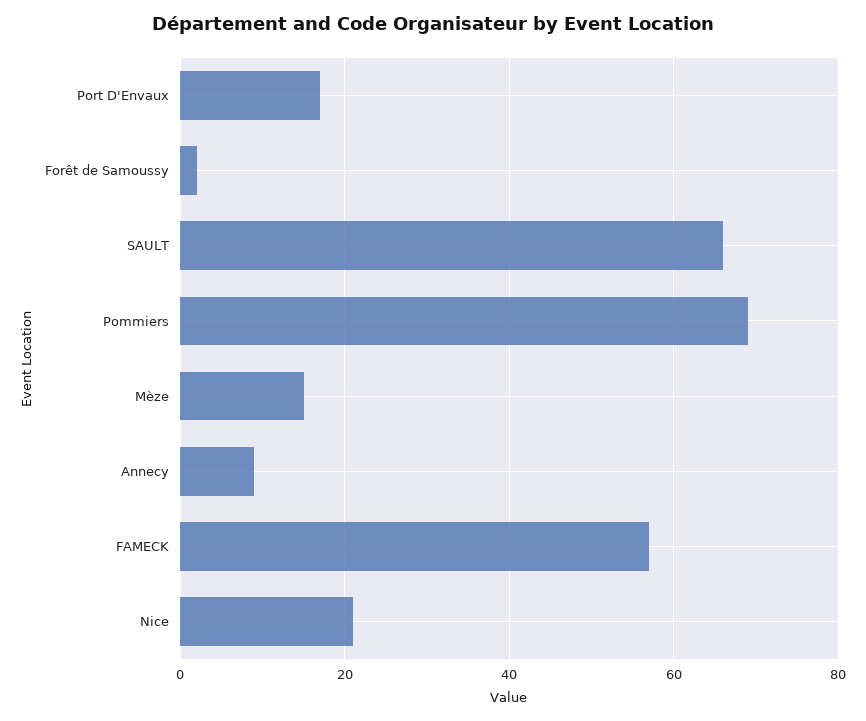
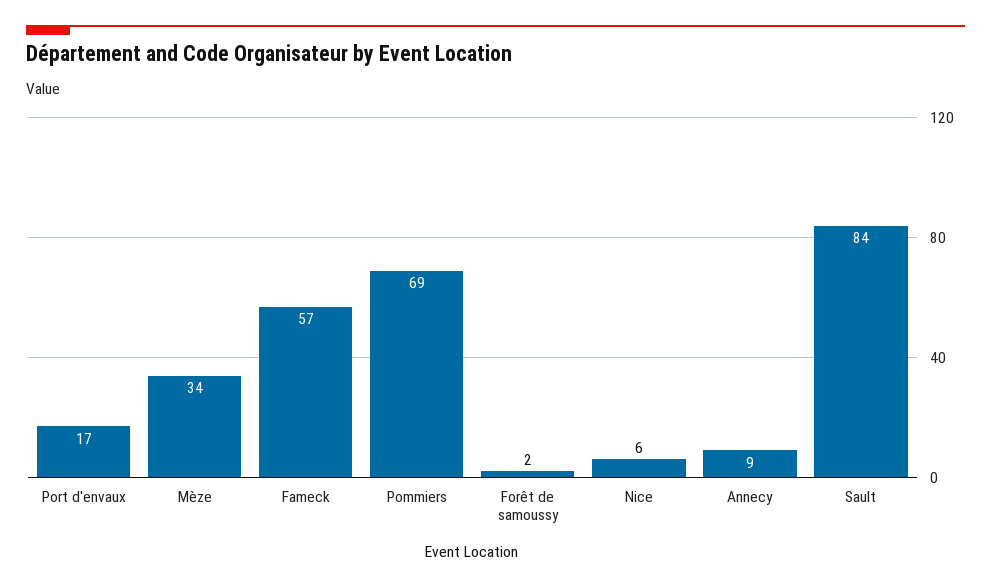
SAULT: 65 -> 84
Mèze: 15 -> 34
Nice: 20 -> 6

